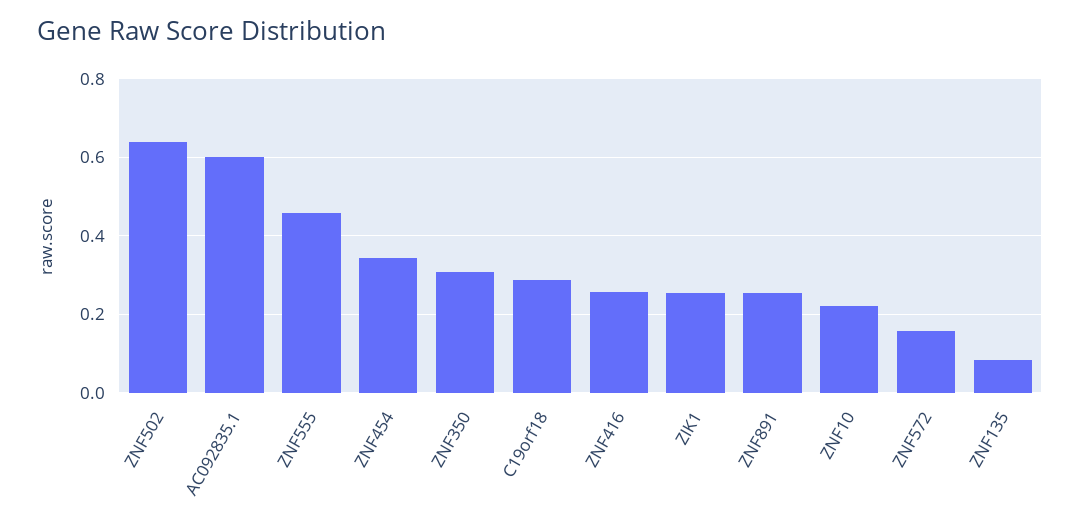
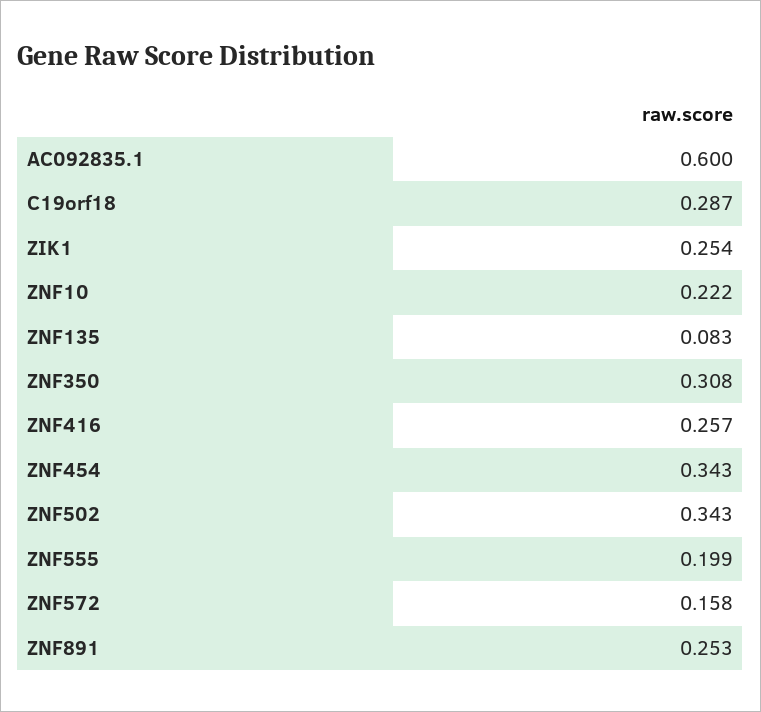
ZNF502: 0.64 -> 0.343
ZNF555: 0.46 -> 0.199

